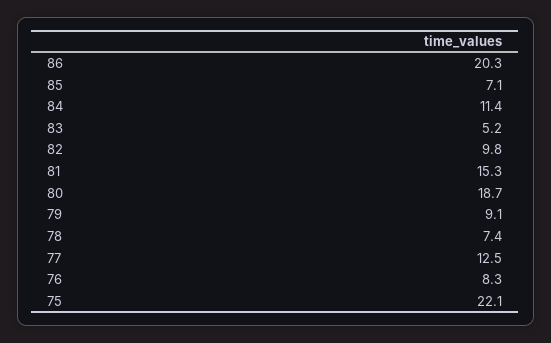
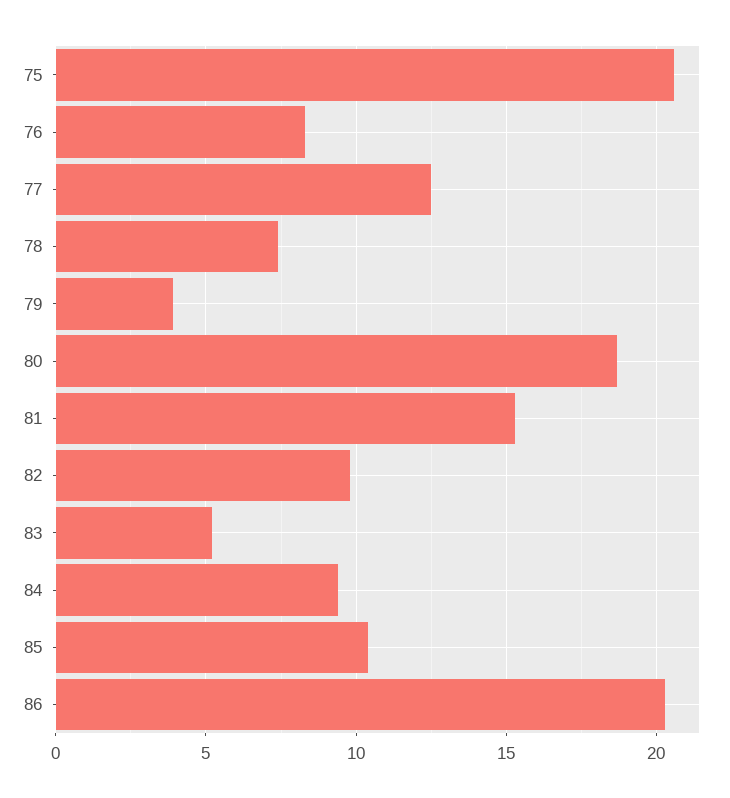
85: 7.1 -> 10.5
84: 11.4 -> 9.5
79: 9.1 -> 4
75: 22.1 -> 20.5

